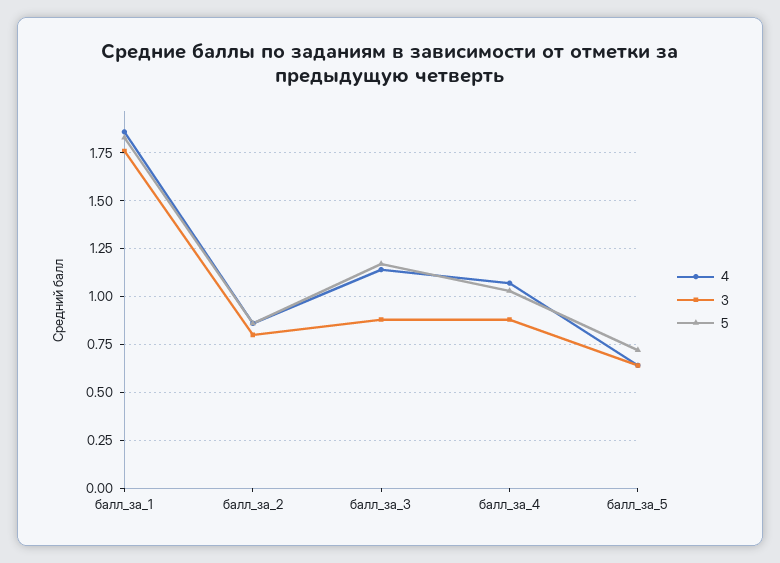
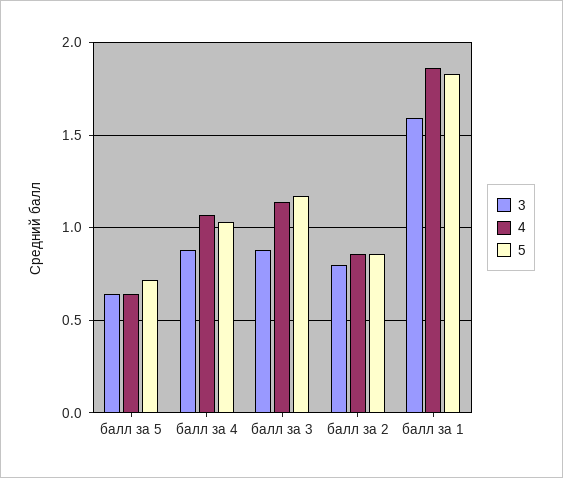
3, балл_за_1: 1.75 -> 1.6

